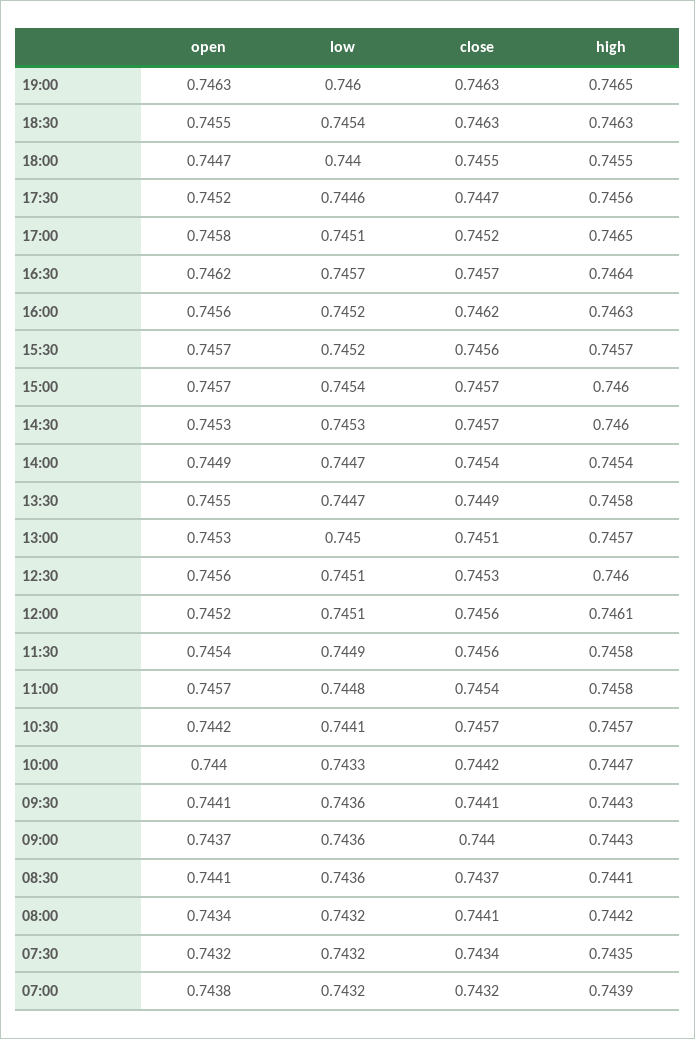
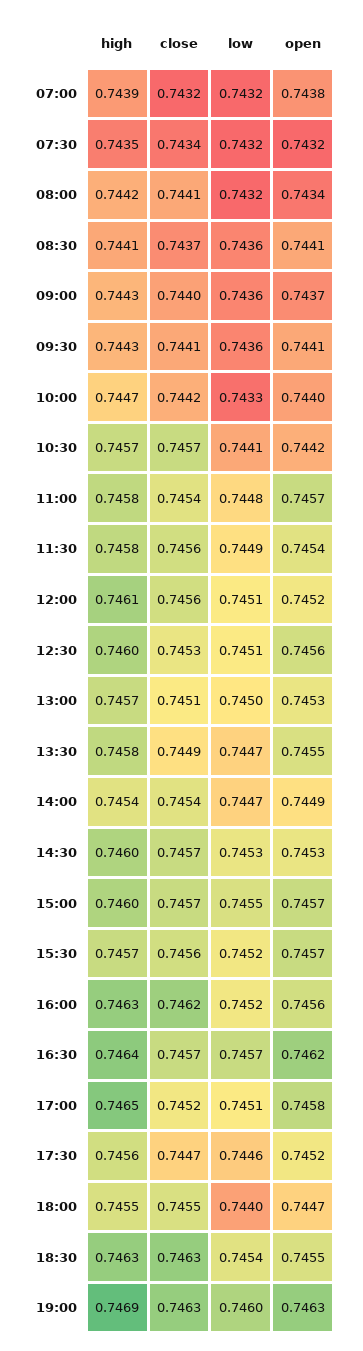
high, 19:00: 0.7465 -> 0.7469
low, 15:00: 0.7454 -> 0.7455

